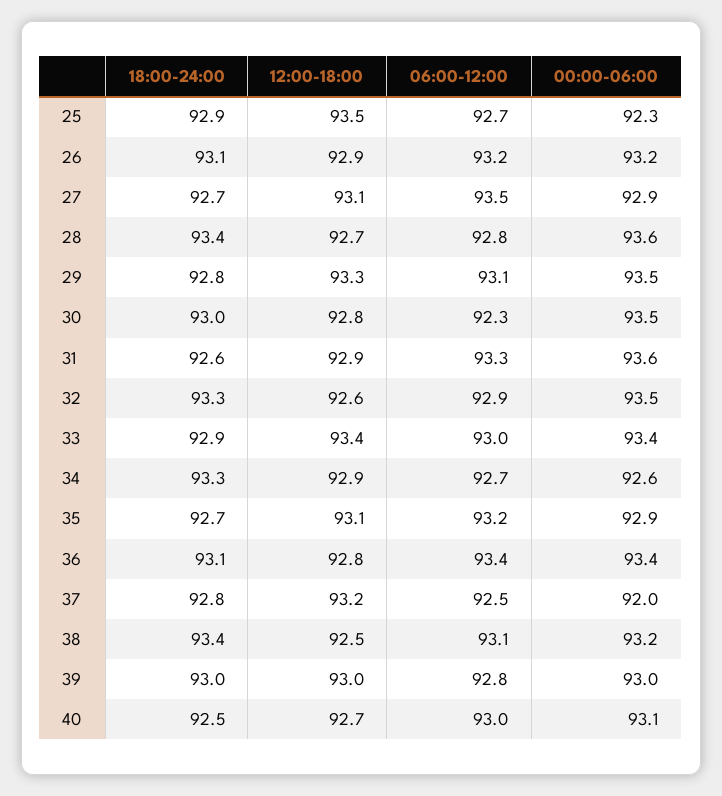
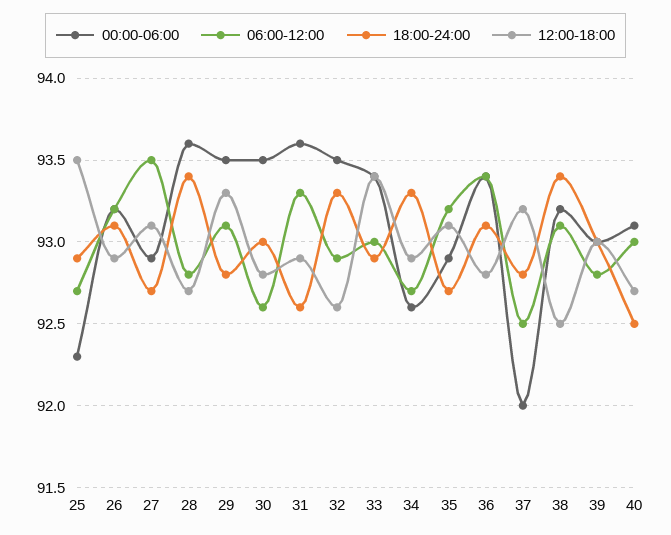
06:00-12:00, 30: 92.3 -> 92.6

